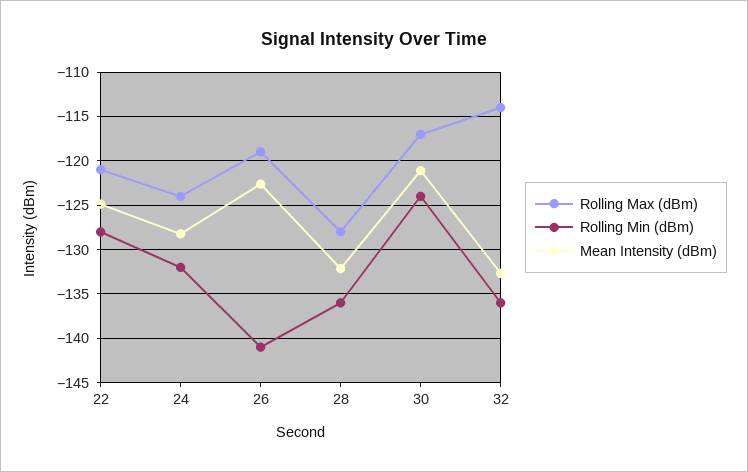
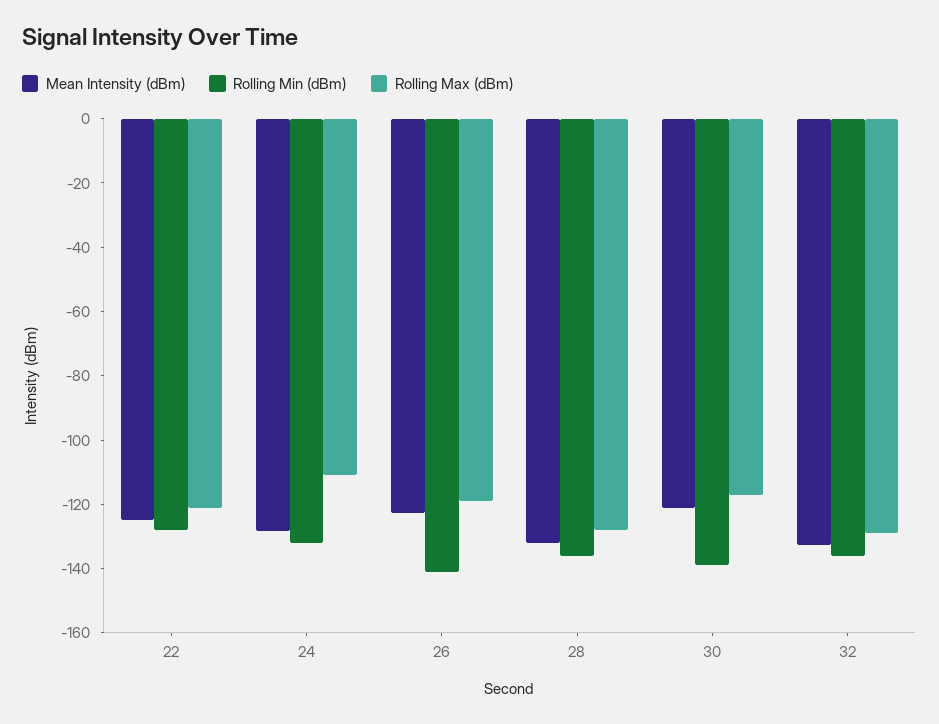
Rolling Max (dBm), 24: -124 -> -110
Rolling Min (dBm), 30: -124 -> -140
Rolling Max (dBm), 32: -114 -> -130

